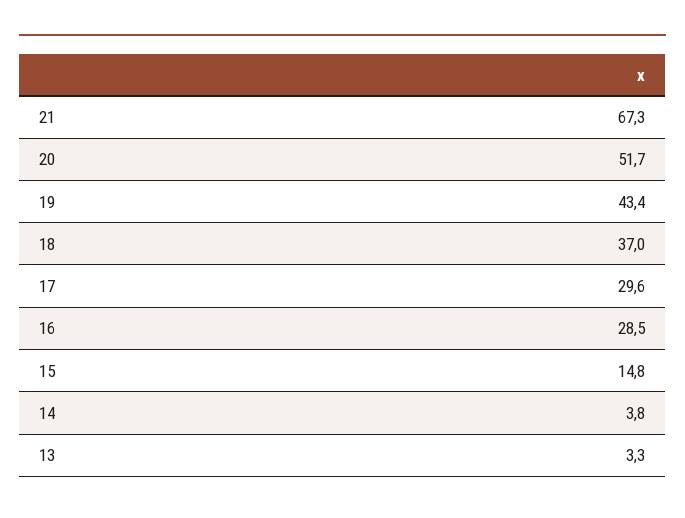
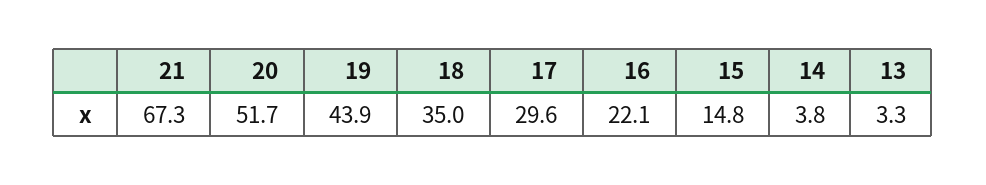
19: 43.4 -> 43.9
18: 37 -> 35
16: 28.5 -> 22.1

